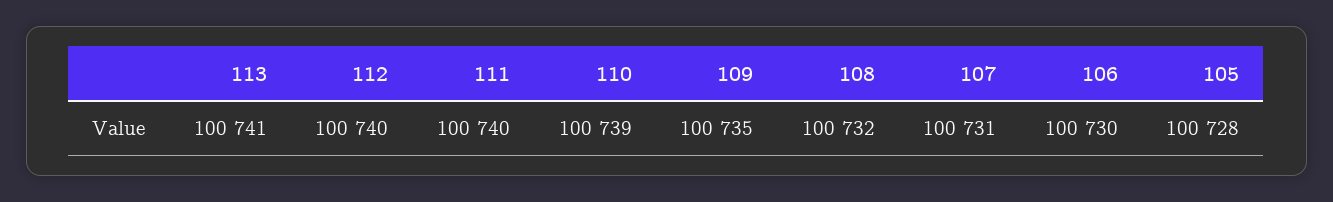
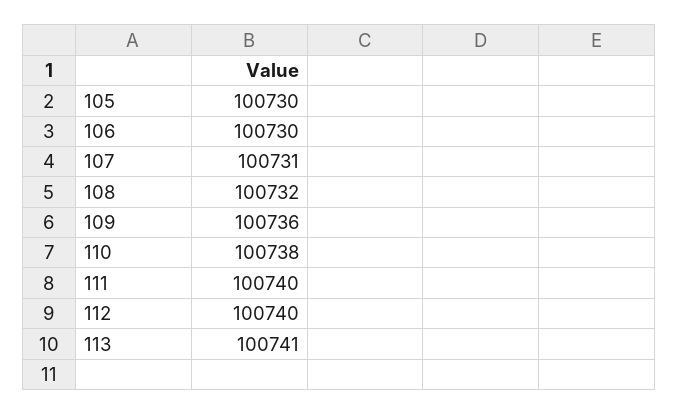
110: 100739 -> 100738
109: 100735 -> 100736
105: 100728 -> 100730

